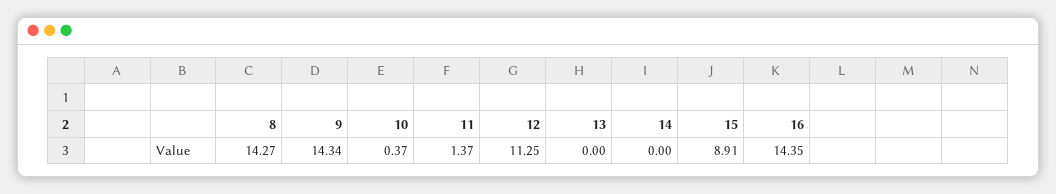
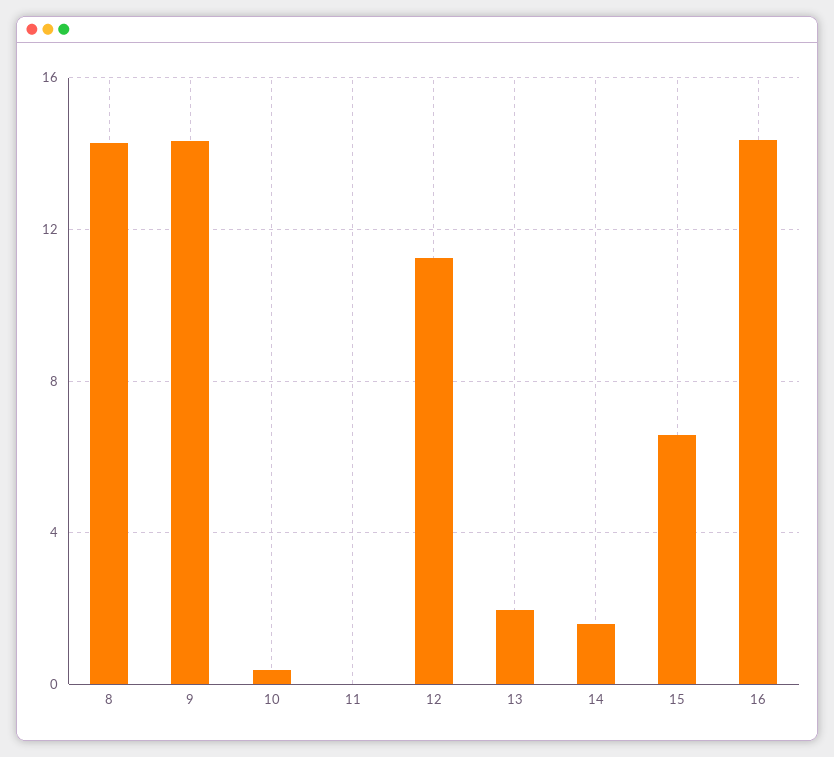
11: 1.37 -> 0
13: 0 -> 2
14: 0 -> 1.5
15: 8.91 -> 6.5

